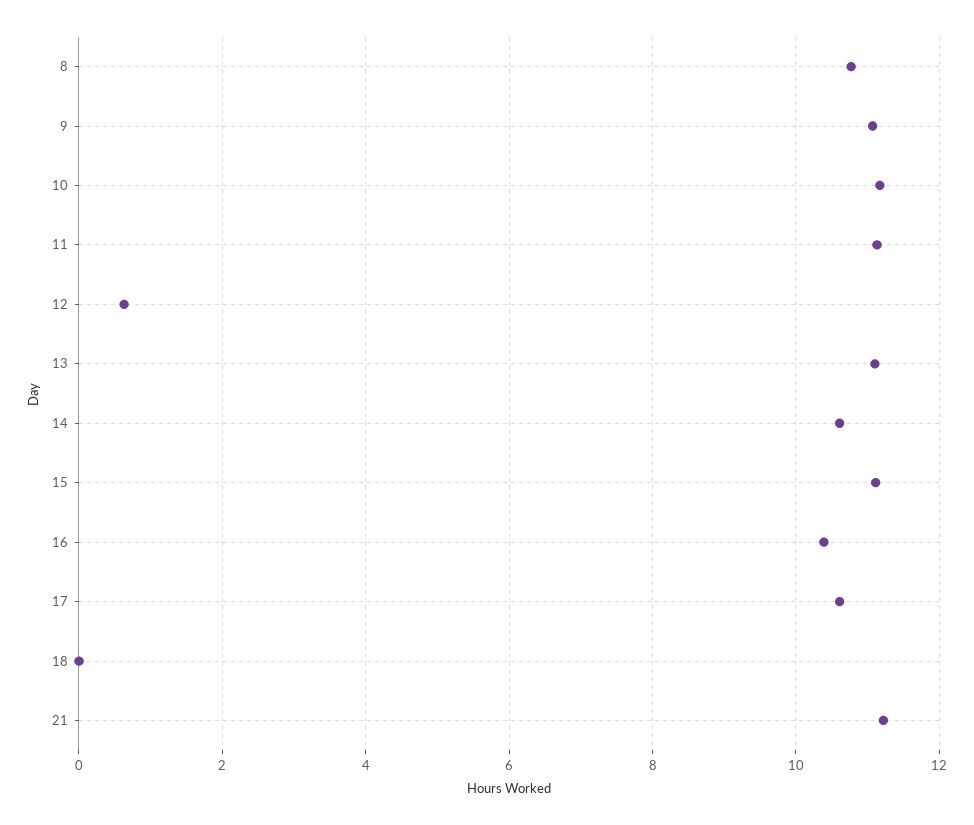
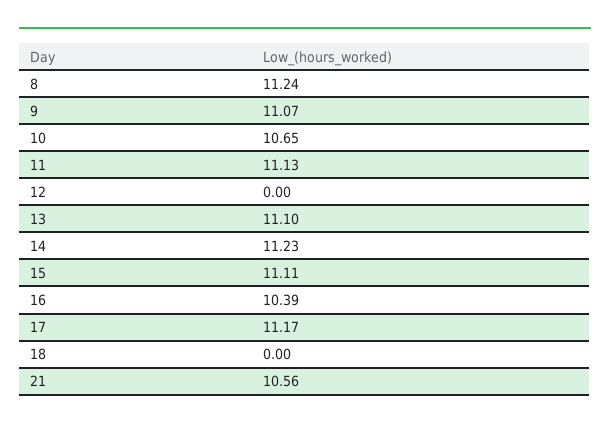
8: 10.8 -> 11.24
10: 11.2 -> 10.65
12: 0.6 -> 0
14: 10.6 -> 11.23
17: 10.6 -> 11.17
21: 11.2 -> 10.56

